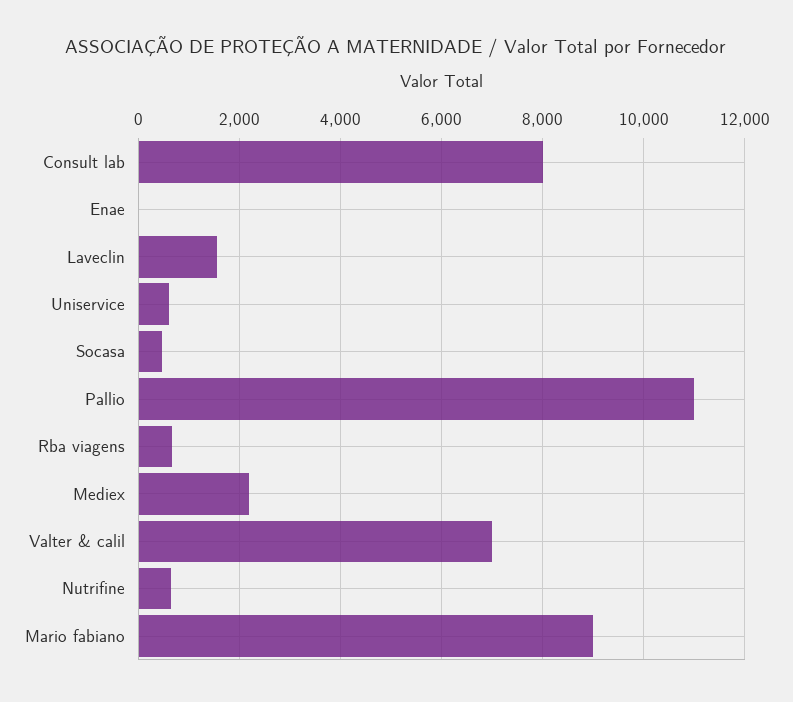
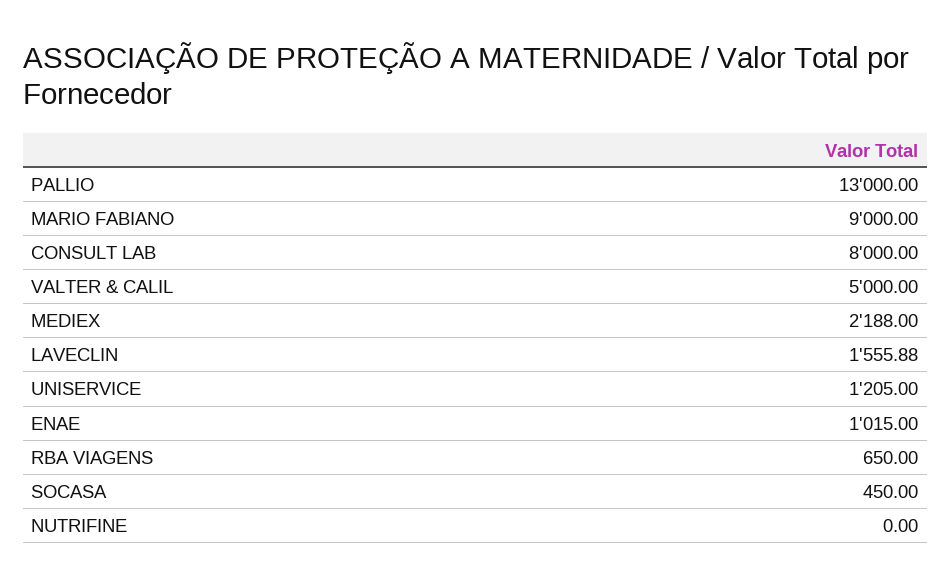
Enae: 0 -> 1015
Uniservice: 600 -> 1205
Pallio: 11000 -> 13000
Valter & calil: 7000 -> 5000
Nutrifine: 600 -> 0

